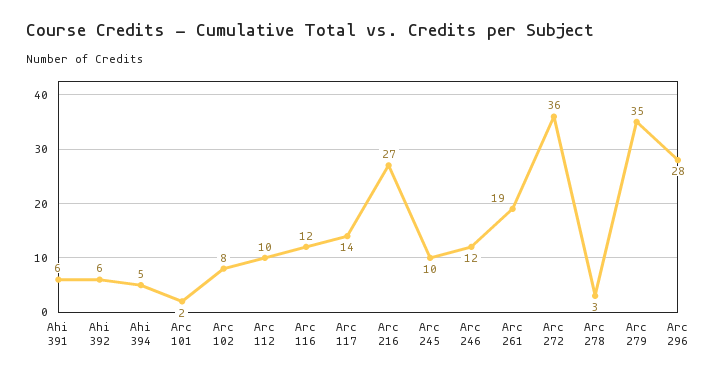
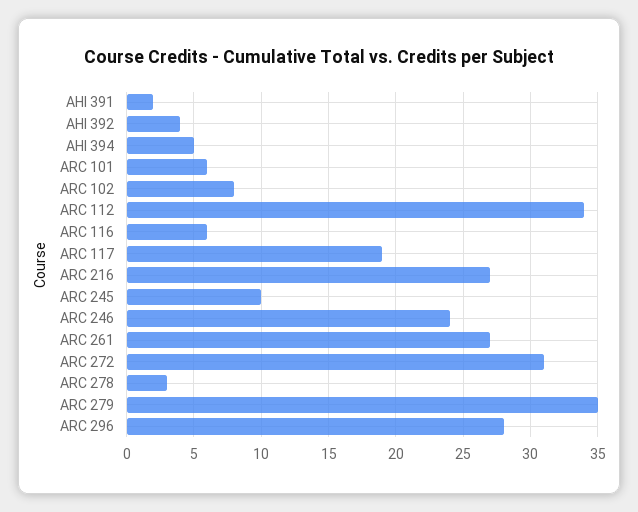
Ahi 391: 6 -> 2
Ahi 392: 6 -> 4
Arc 101: 2 -> 6
Arc 112: 10 -> 34
Arc 116: 12 -> 6
Arc 117: 14 -> 19
Arc 246: 12 -> 24
Arc 261: 19 -> 27
Arc 272: 36 -> 31

